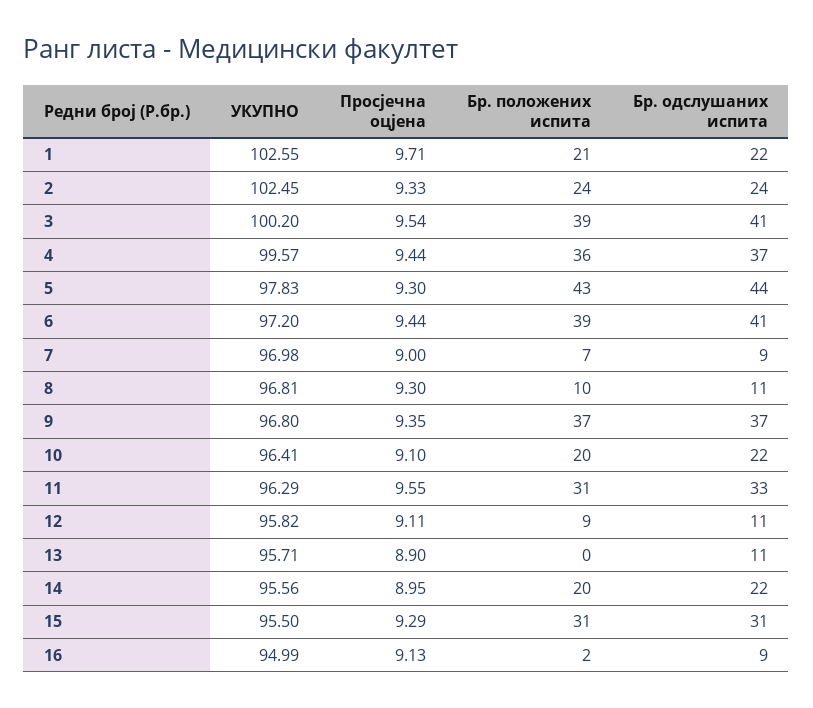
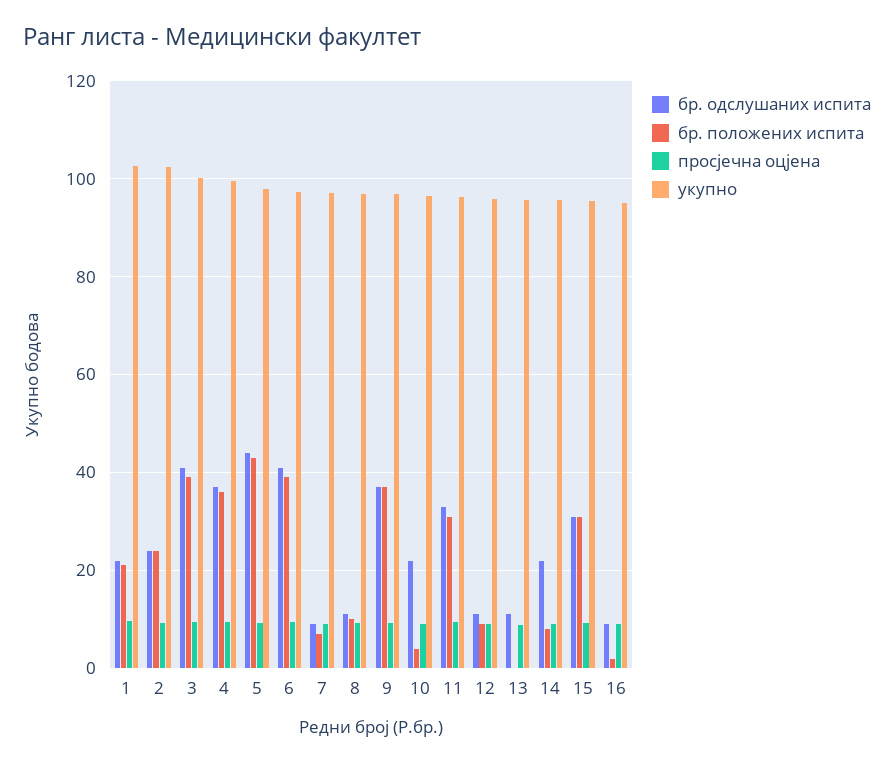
Бр. положених испита, 10: 20 -> 4
Бр. положених испита, 14: 20 -> 8

